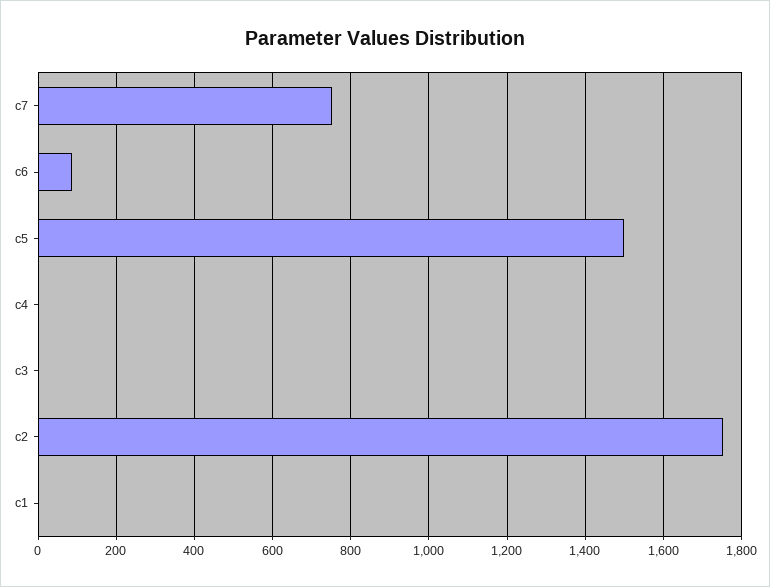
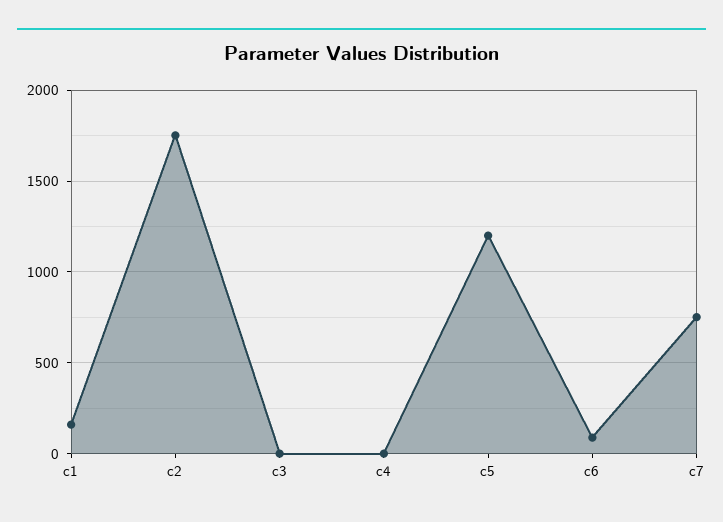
c5: 1500 -> 1200
c1: 0 -> 150

